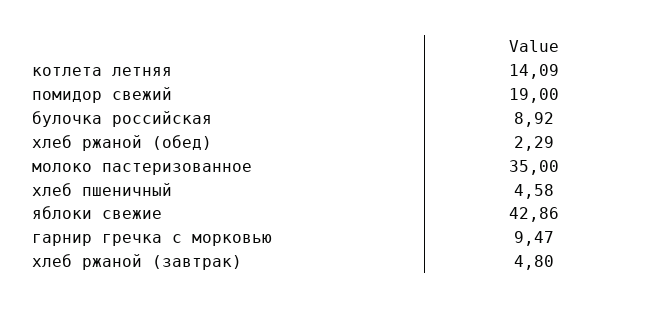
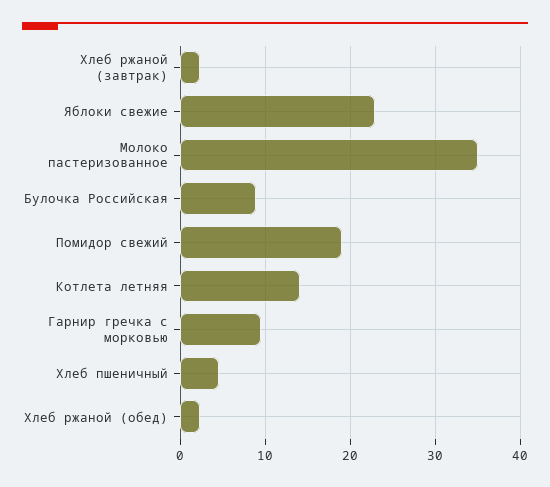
яблоки свежие: 42.86 -> 23
хлеб ржаной (завтрак): 4.8 -> 2

